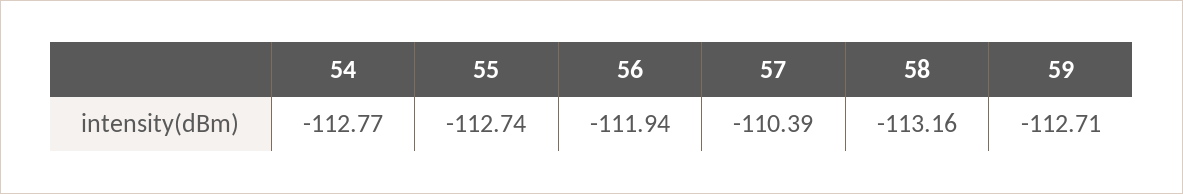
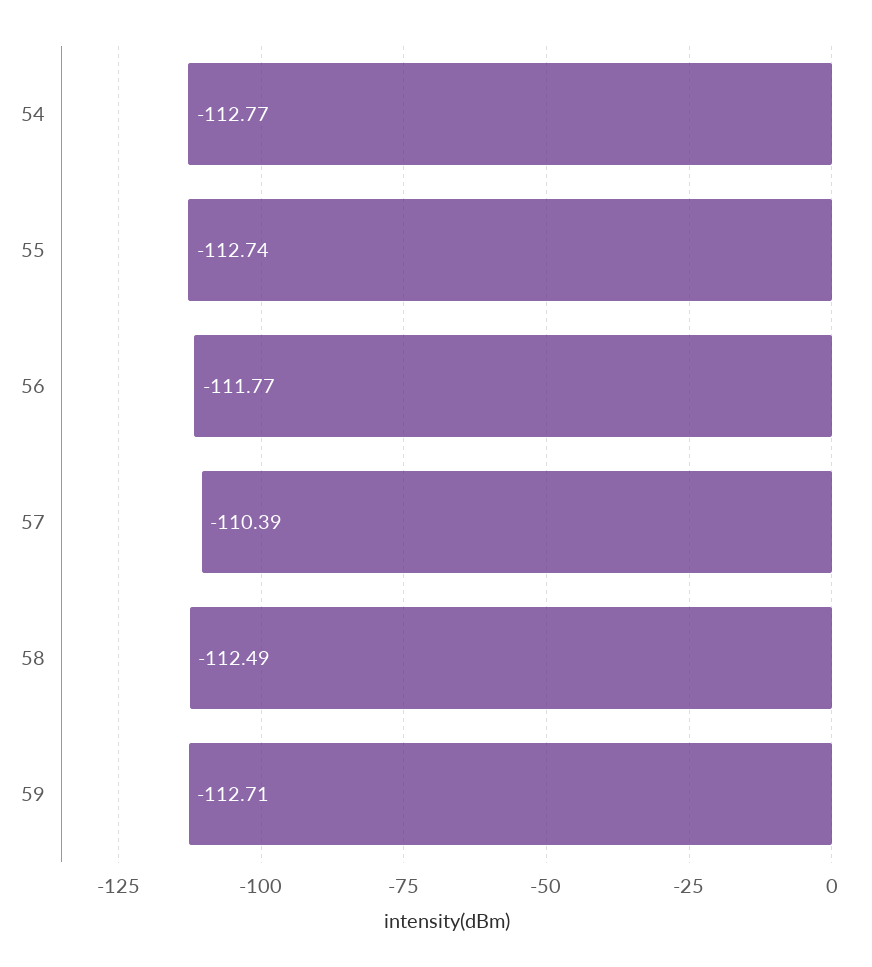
56: -111.94 -> -111.77
58: -113.16 -> -112.49

